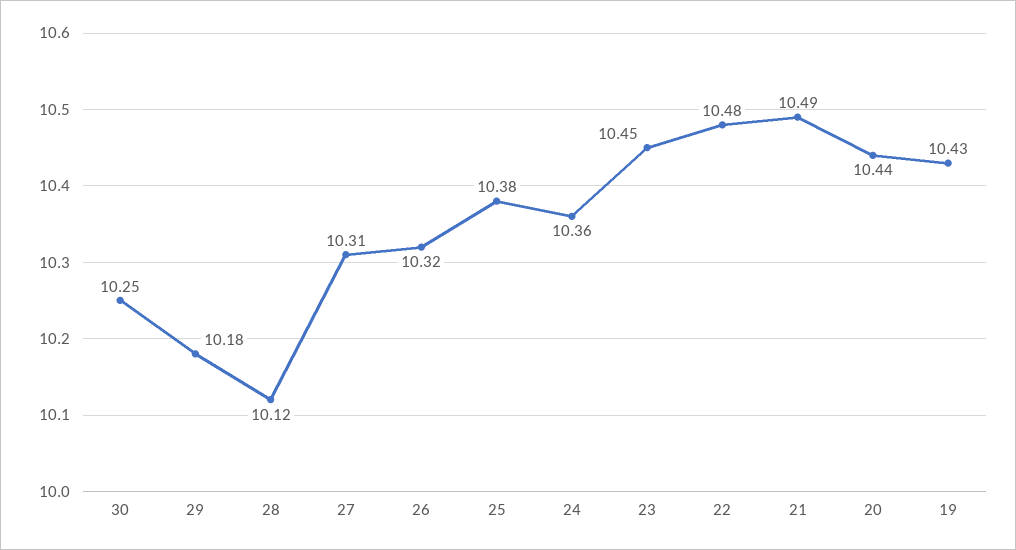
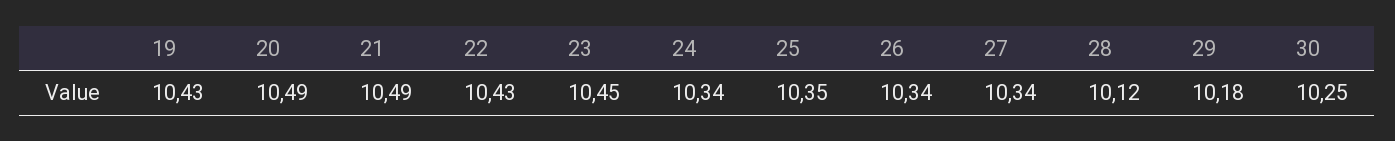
27: 10.31 -> 10.34
26: 10.32 -> 10.34
25: 10.38 -> 10.35
24: 10.36 -> 10.34
22: 10.48 -> 10.43
20: 10.44 -> 10.49

